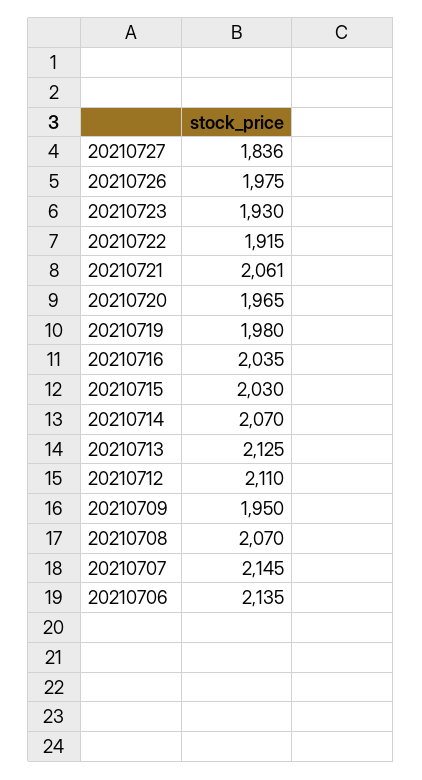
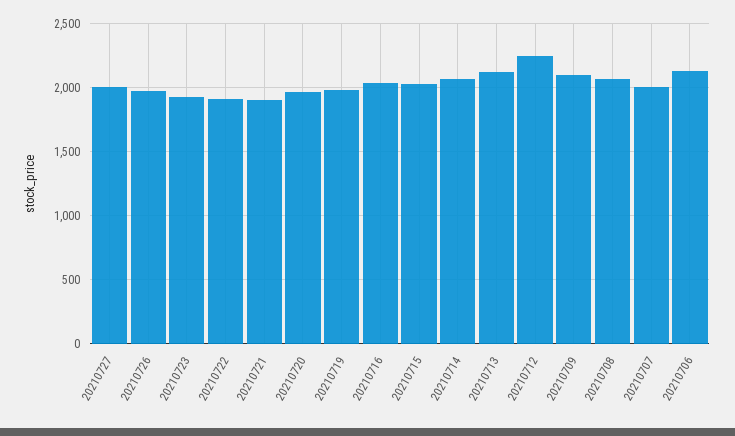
20210727: 1836 -> 2000
20210721: 2061 -> 1900
20210712: 2110 -> 2250
20210709: 1950 -> 2100
20210707: 2145 -> 2000

